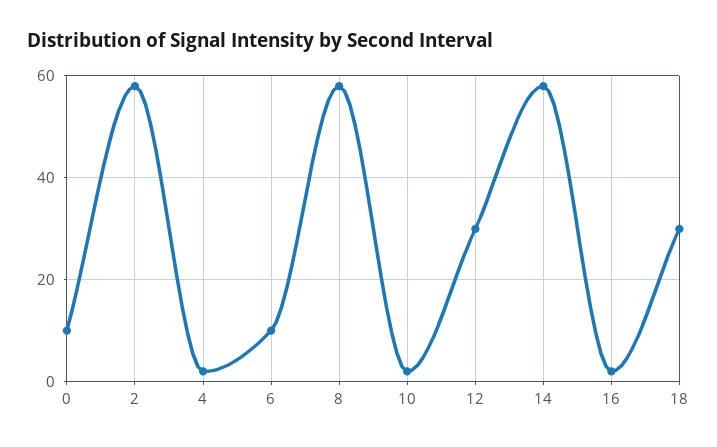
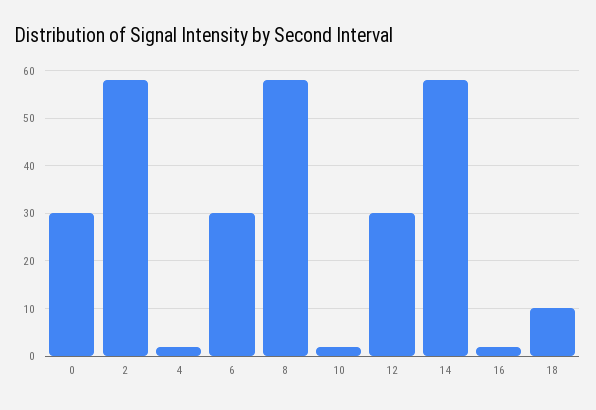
0: 10 -> 30
6: 10 -> 30
18: 30 -> 10

